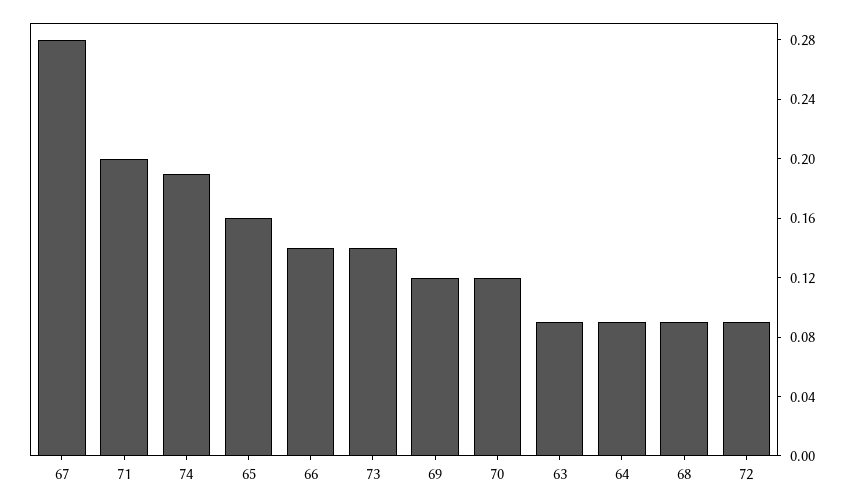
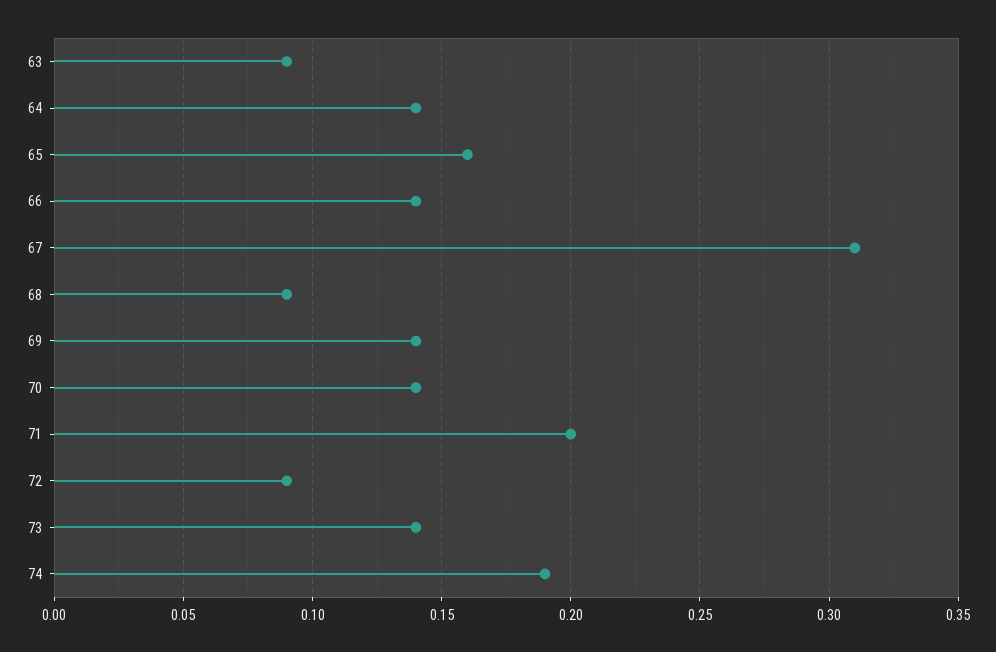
67: 0.28 -> 0.31
69: 0.12 -> 0.14
70: 0.12 -> 0.14
64: 0.09 -> 0.14

